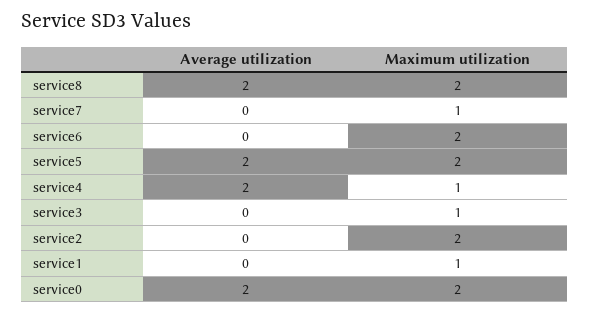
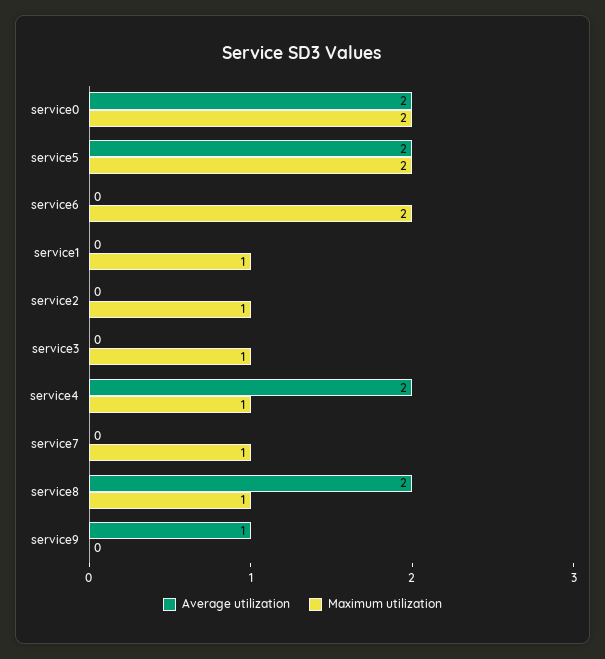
Maximum utilization, service8: 2 -> 1
Maximum utilization, service2: 2 -> 1
Average utilization, service9: none -> 1
Maximum utilization, service9: none -> 0

